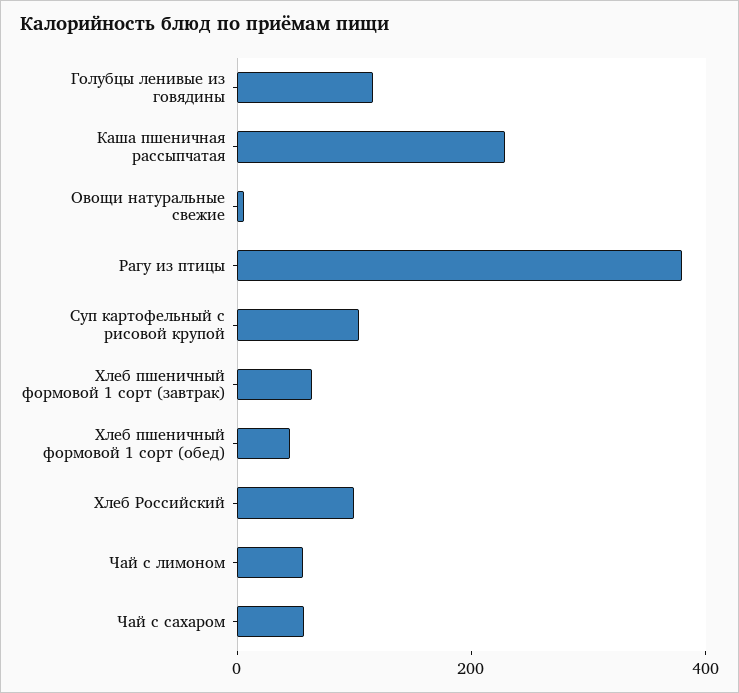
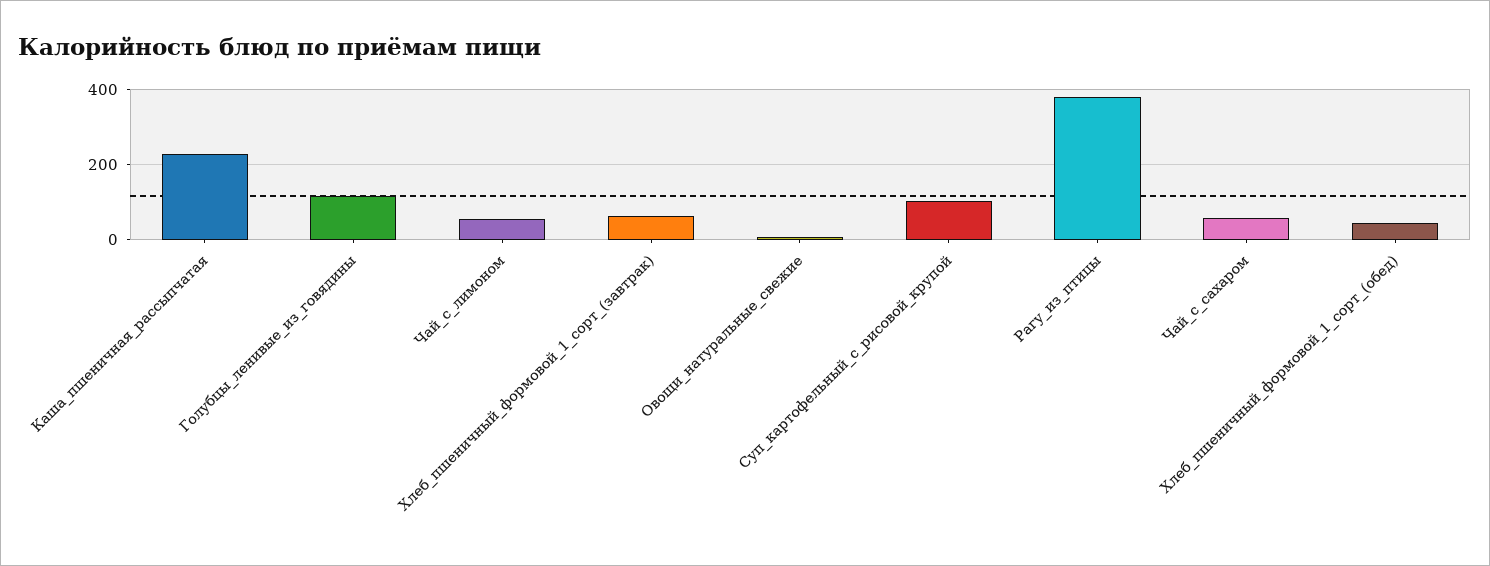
Хлеб Российский: 100 -> none

